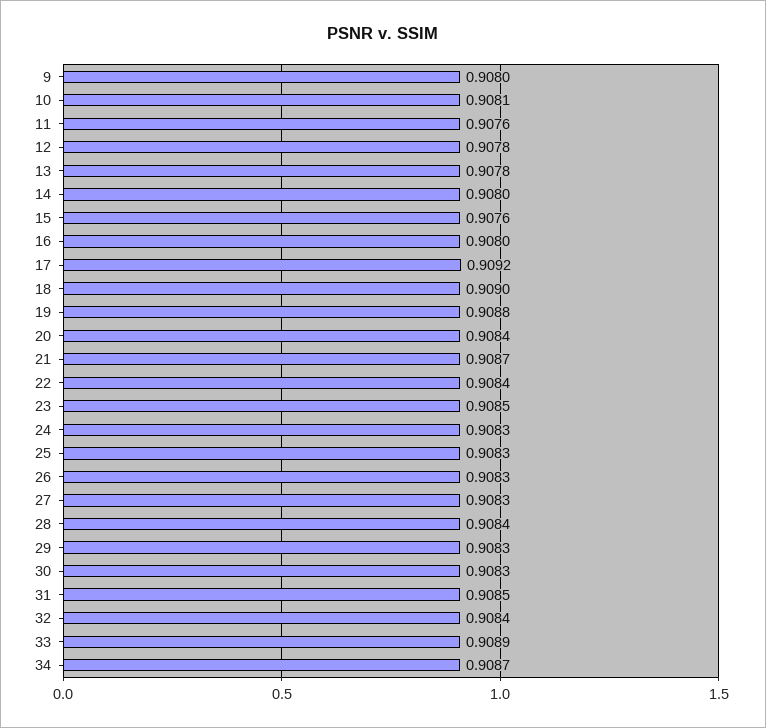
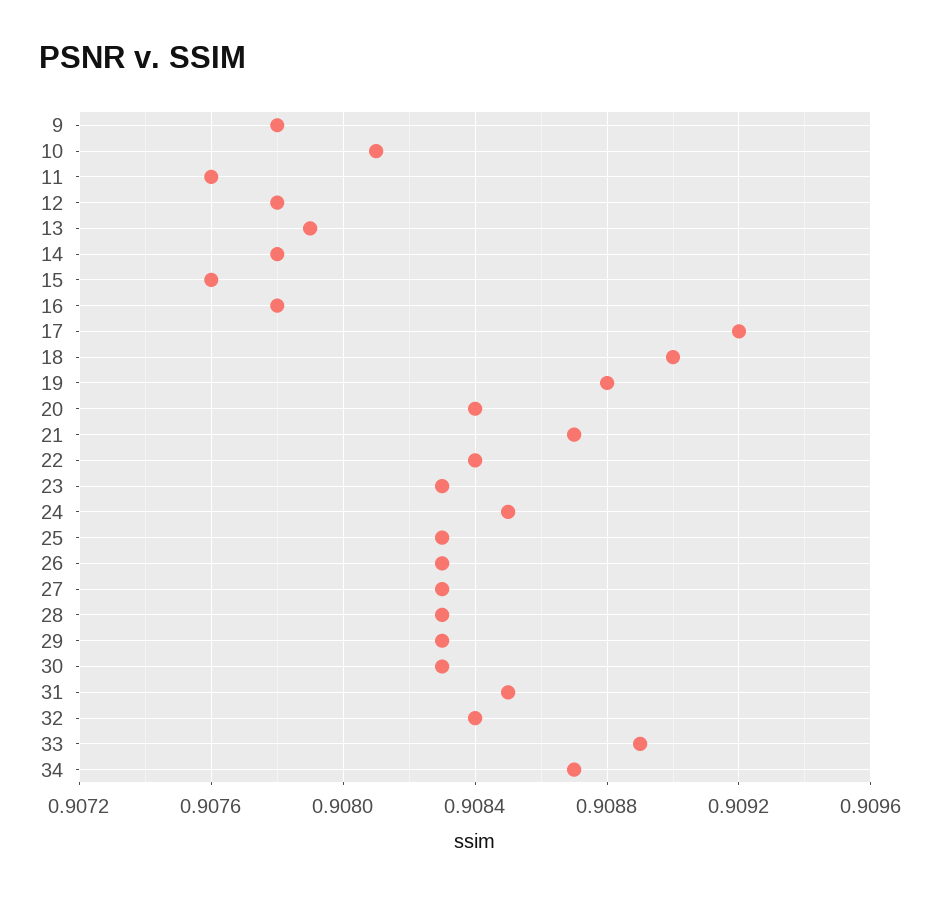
9: 0.908 -> 0.9078
13: 0.9078 -> 0.9079
14: 0.908 -> 0.9078
16: 0.908 -> 0.9078
23: 0.9085 -> 0.9083
24: 0.9083 -> 0.9085
28: 0.9084 -> 0.9083

